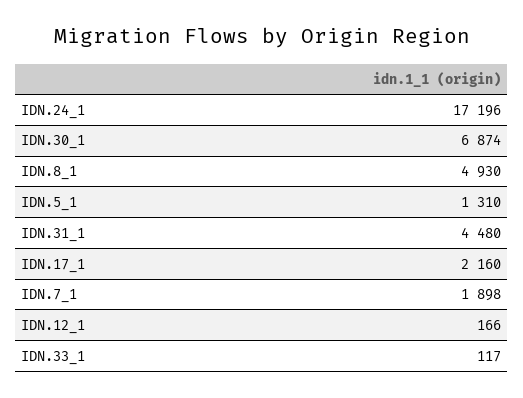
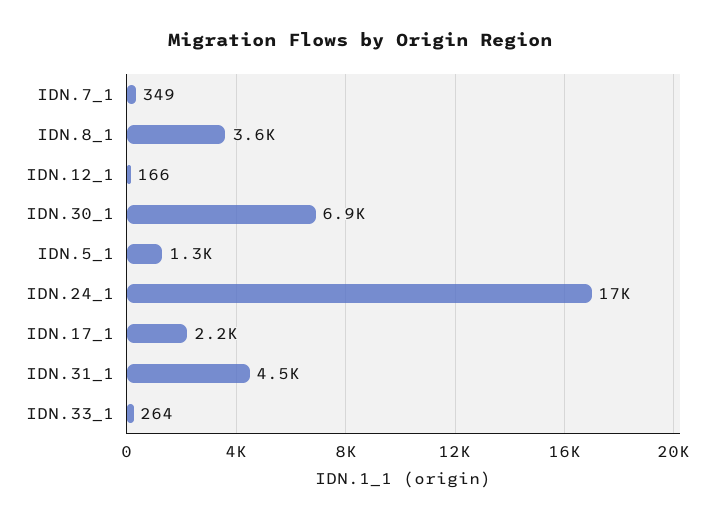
IDN.8_1: 4930 -> 3600
IDN.7_1: 1898 -> 349
IDN.33_1: 117 -> 264

